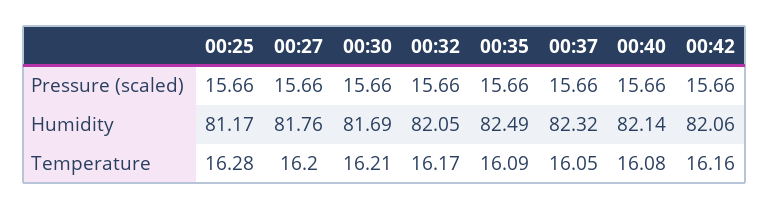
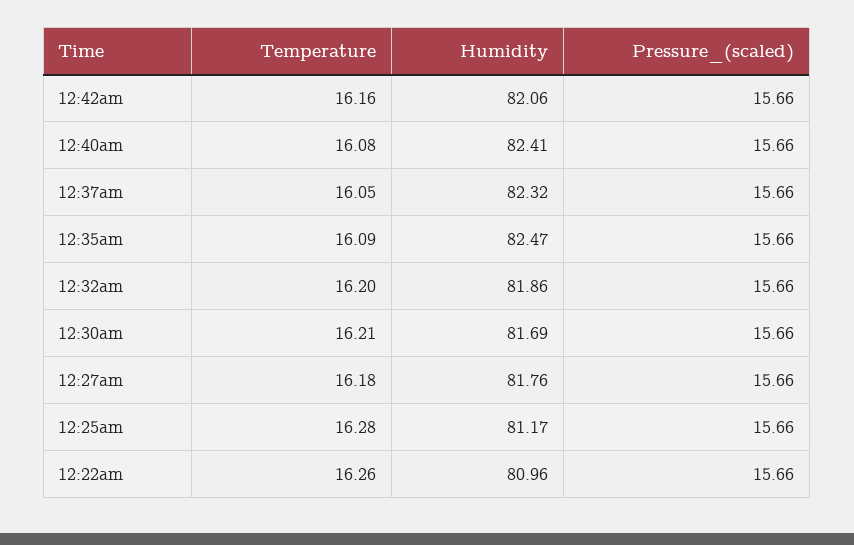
00:32, Humidity: 82.05 -> 81.86
00:35, Humidity: 82.49 -> 82.47
00:40, Humidity: 82.14 -> 82.41
00:27, Temperature: 16.2 -> 16.18
00:32, Temperature: 16.17 -> 16.2
12:22am, Temperature: none -> 16.26
12:22am, Humidity: none -> 80.96
12:22am, Pressure (scaled): none -> 15.66

